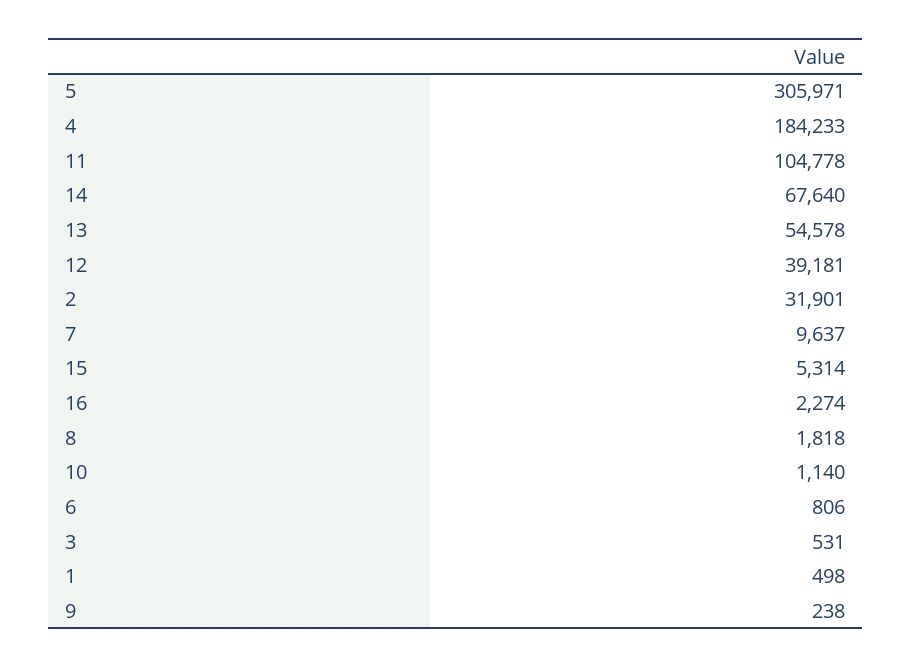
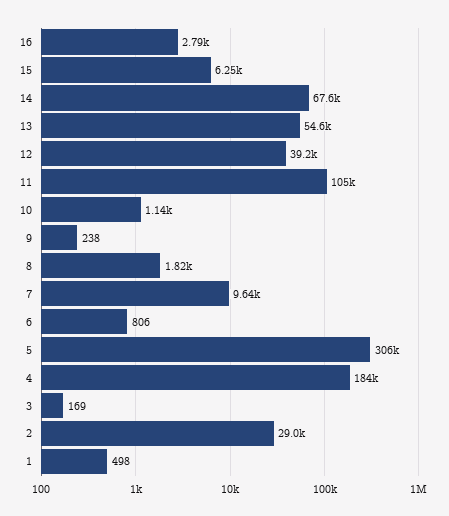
2: 31901 -> 29000
15: 5314 -> 6250
16: 2274 -> 2790
3: 531 -> 169

